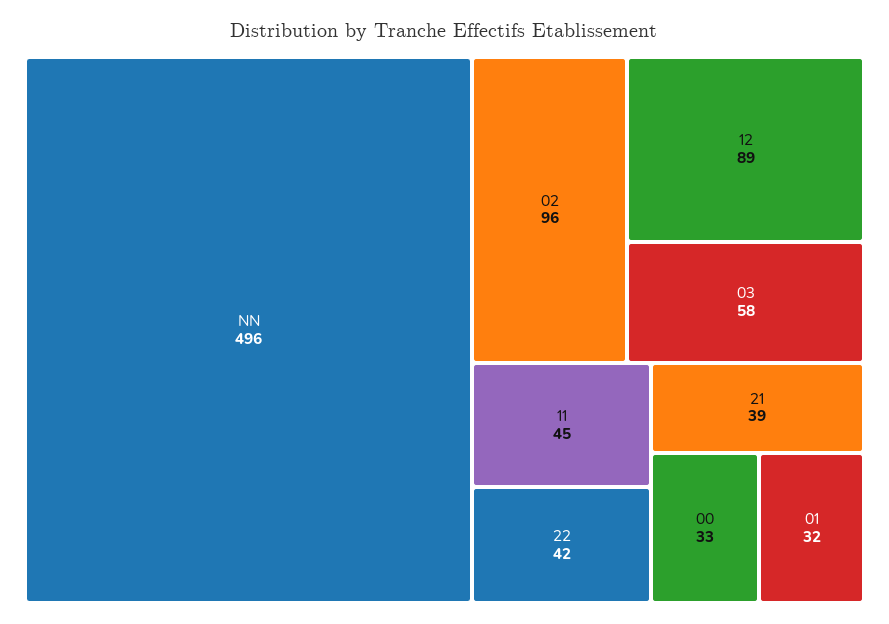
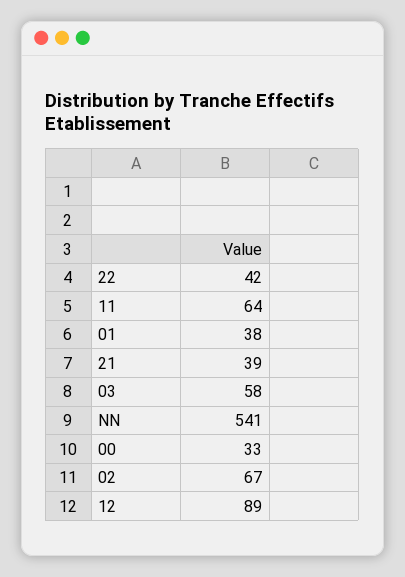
NN: 496 -> 541
02: 96 -> 67
11: 45 -> 64
01: 32 -> 38

